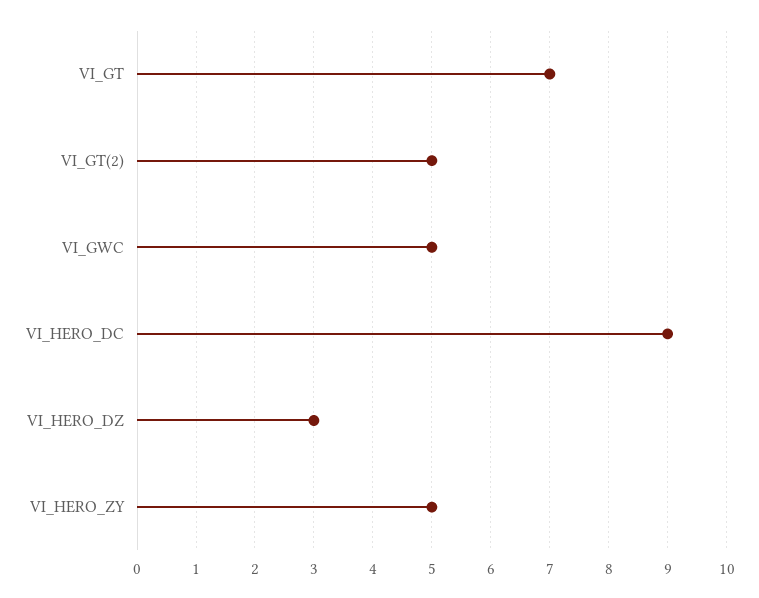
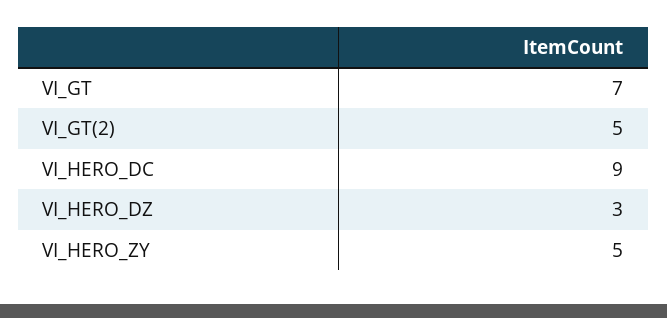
VI_GWC: 5 -> none

